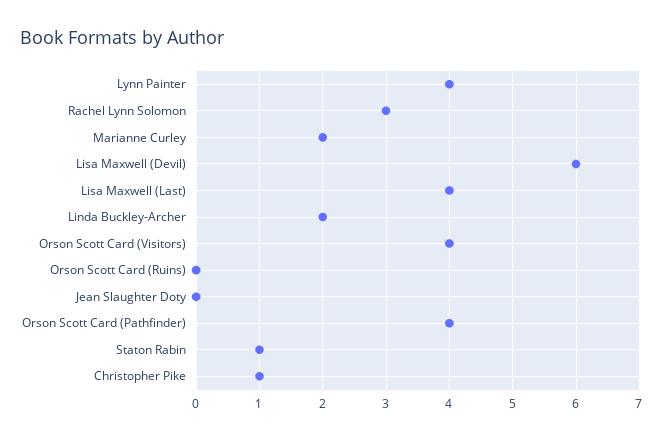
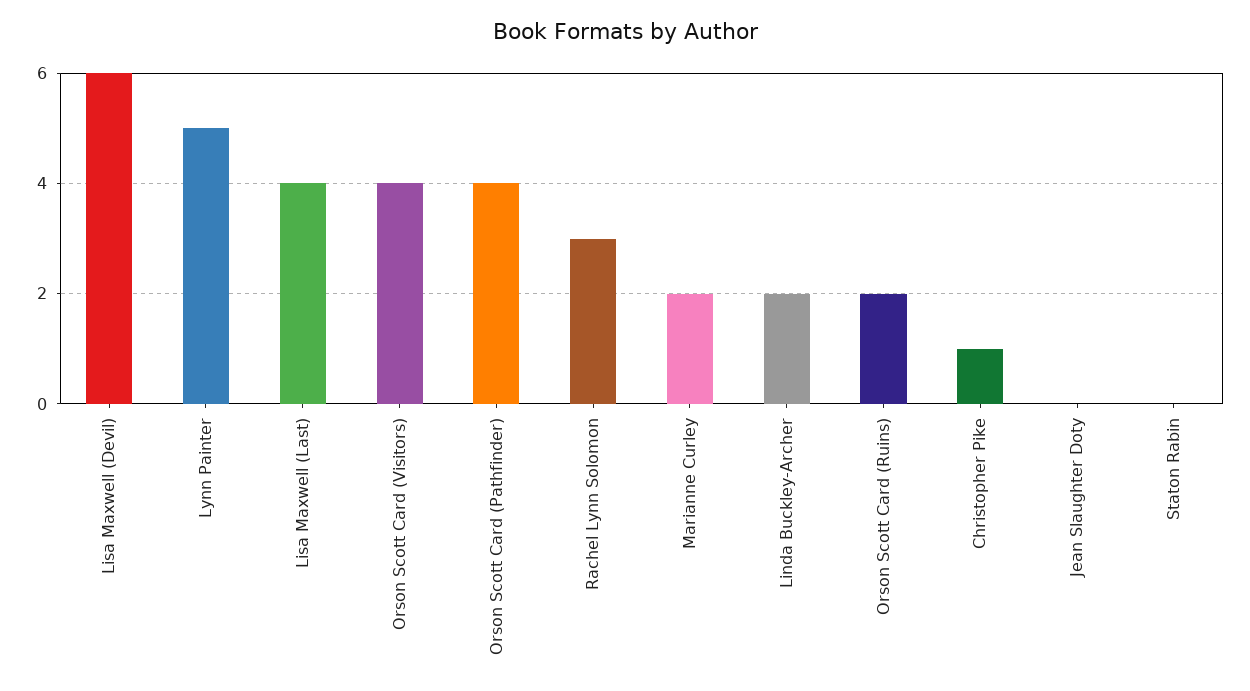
Lynn Painter: 4 -> 5
Orson Scott Card (Ruins): 0 -> 2
Staton Rabin: 1 -> 0

